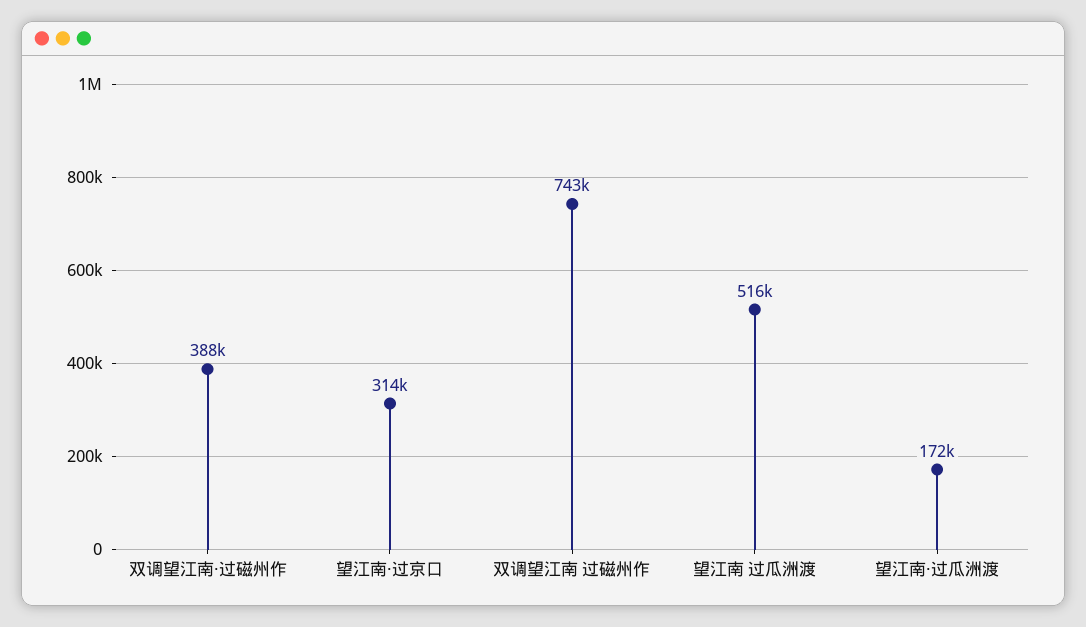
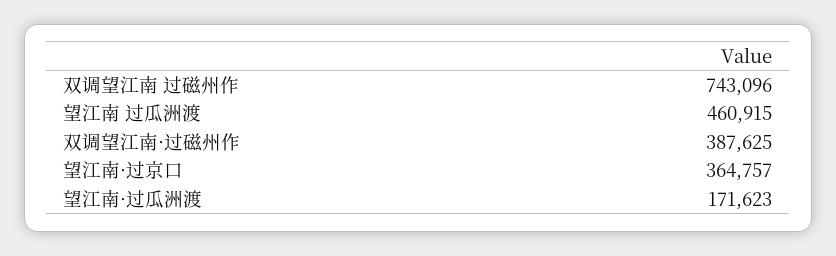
望江南·过京口: 314000 -> 364757
望江南 过瓜洲渡: 516000 -> 460915

